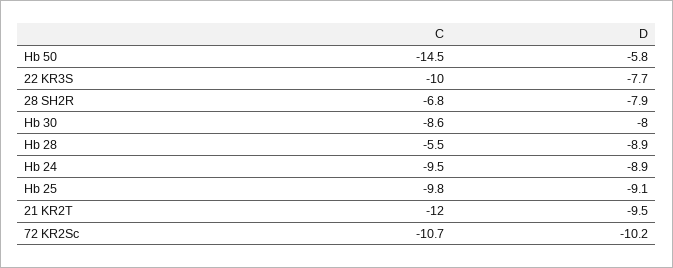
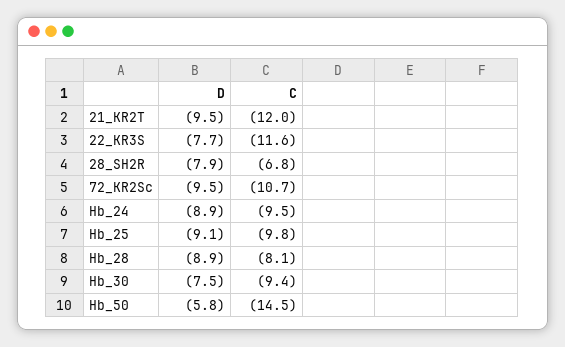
C, 22 KR3S: -10 -> -11.6
C, Hb 30: -8.6 -> -9.4
D, Hb 30: -8 -> -7.5
C, Hb 28: -5.5 -> -8.1
D, 72 KR2Sc: -10.2 -> -9.5

